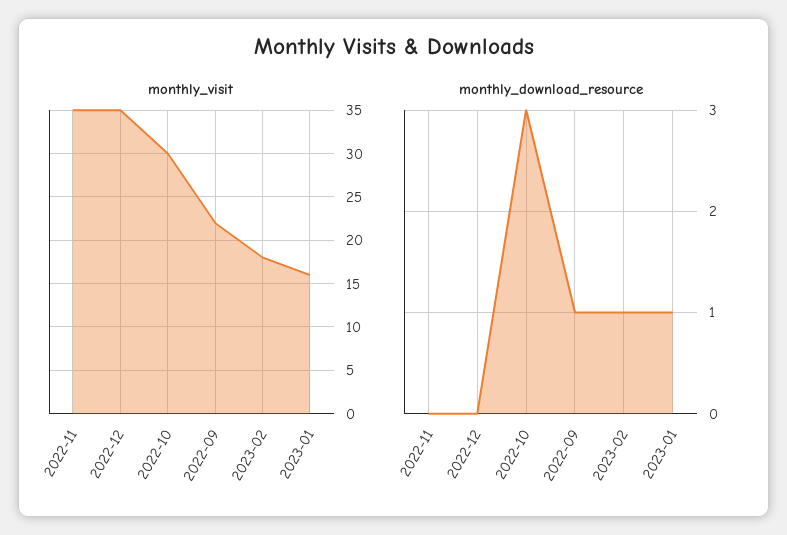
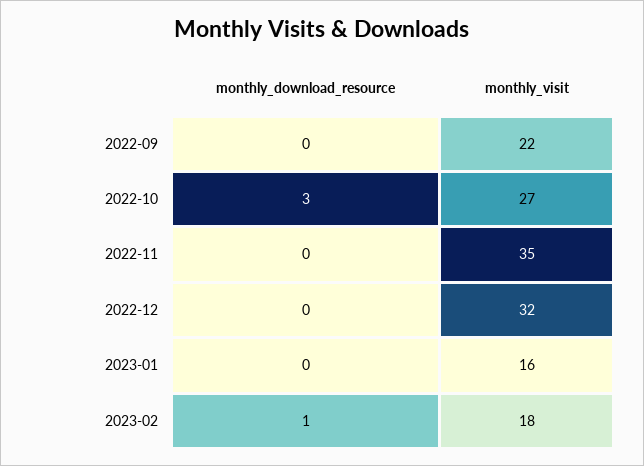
monthly_visit, 2022-12: 35 -> 32
monthly_visit, 2022-10: 30 -> 27
monthly_download_resource, 2022-09: 1 -> 0
monthly_download_resource, 2023-01: 1 -> 0

